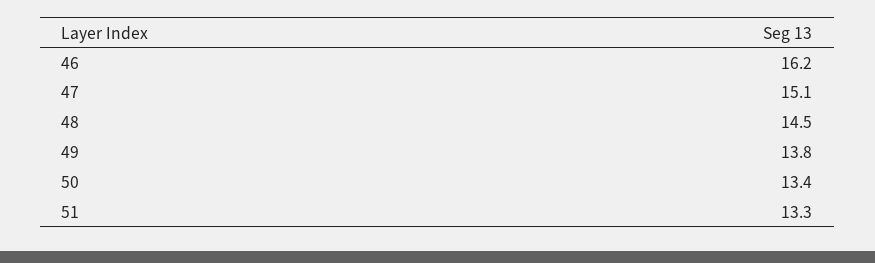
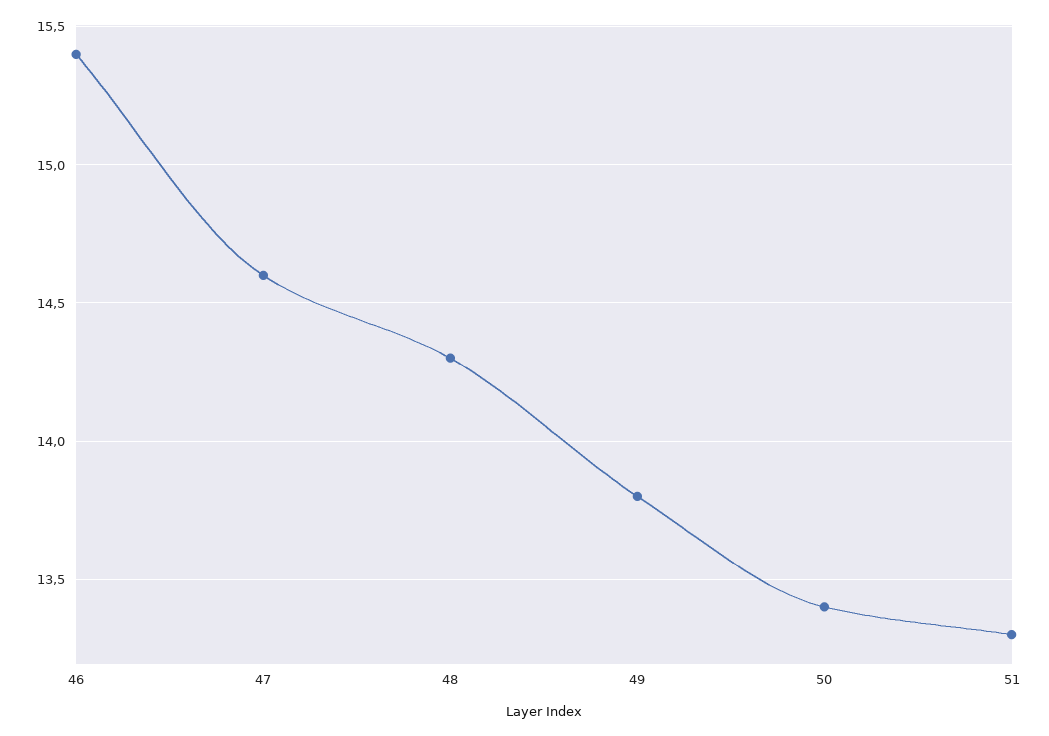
46: 16.2 -> 15.4
47: 15.1 -> 14.6
48: 14.5 -> 14.3

